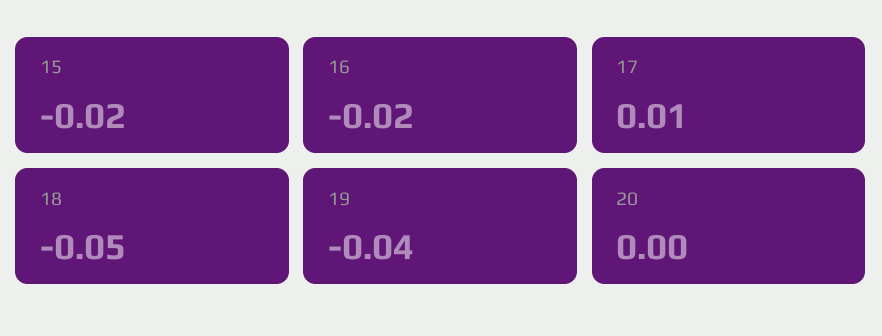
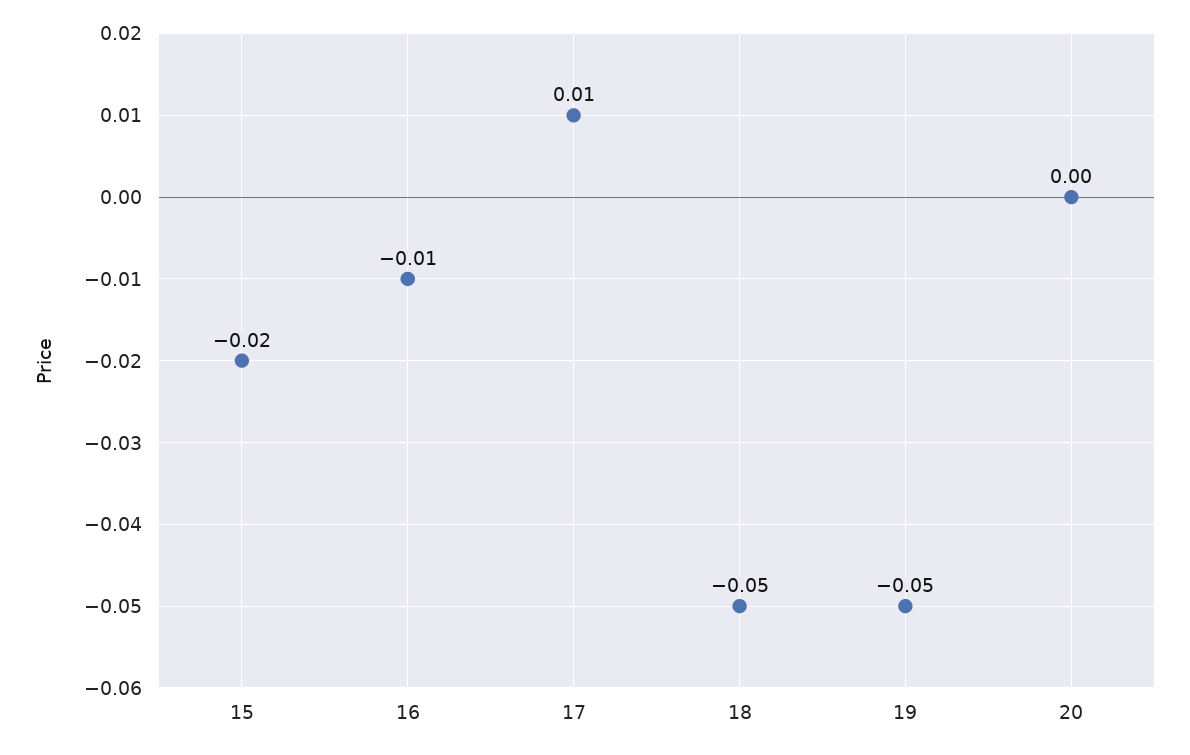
16: -0.02 -> -0.01
19: -0.04 -> -0.05

